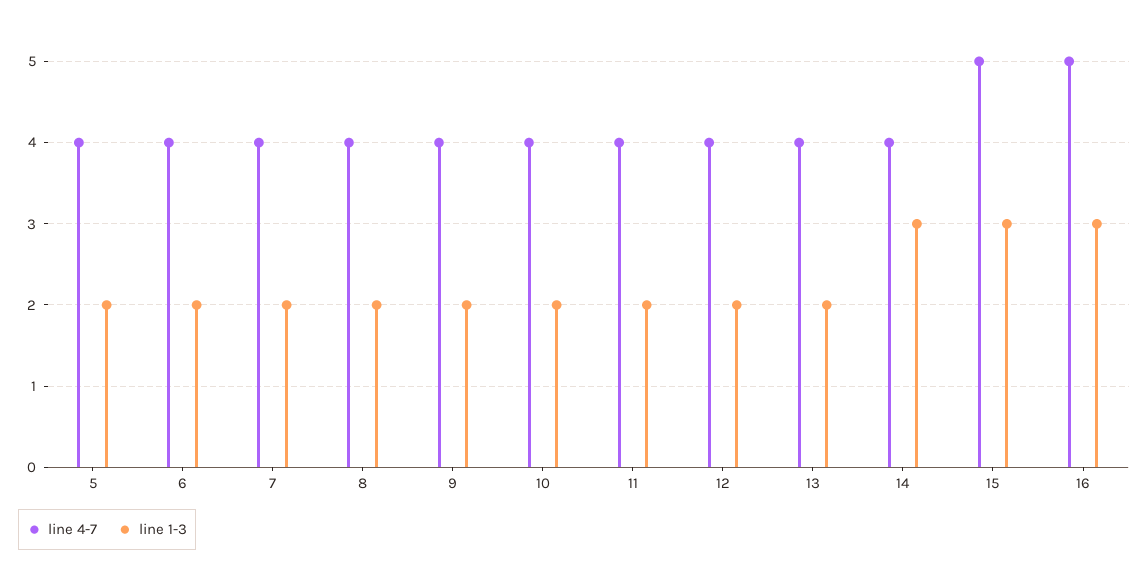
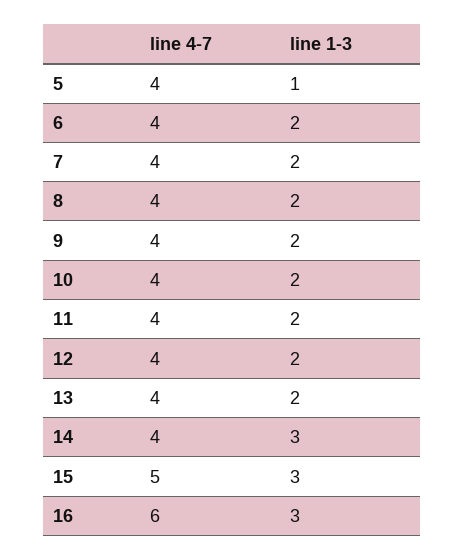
line 1-3, 5: 2 -> 1
line 4-7, 16: 5 -> 6

